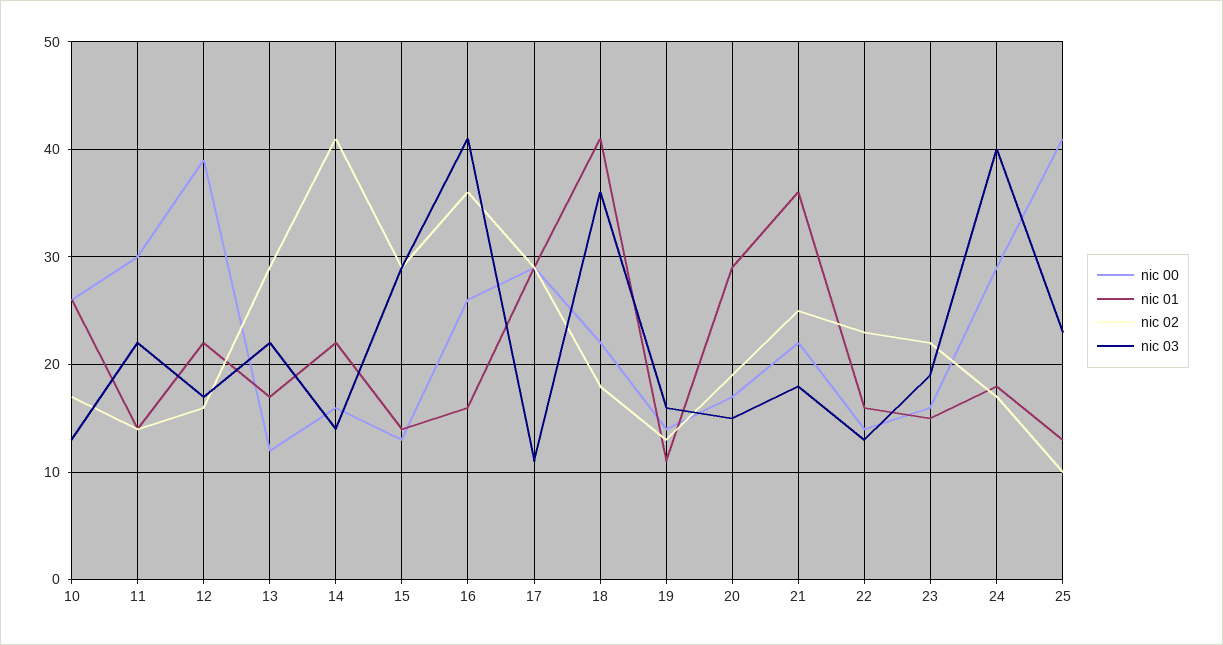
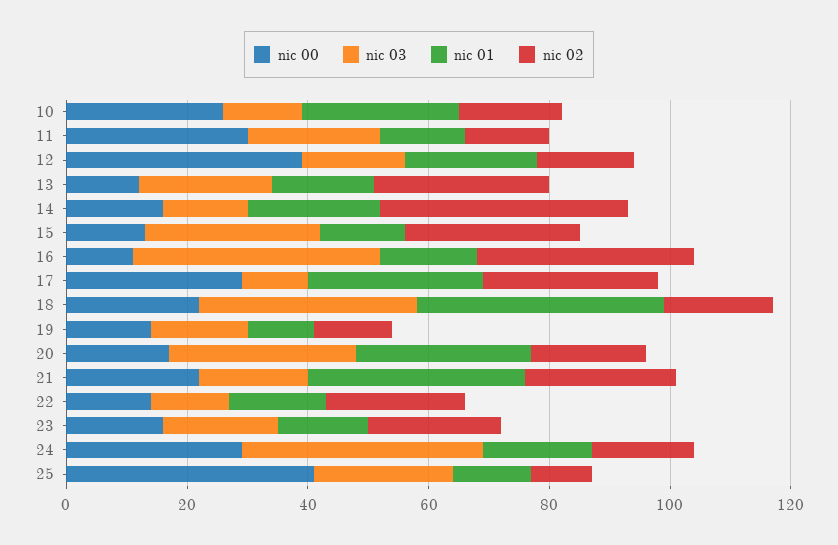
nic 00, 16: 26 -> 10
nic 03, 20: 15 -> 30

